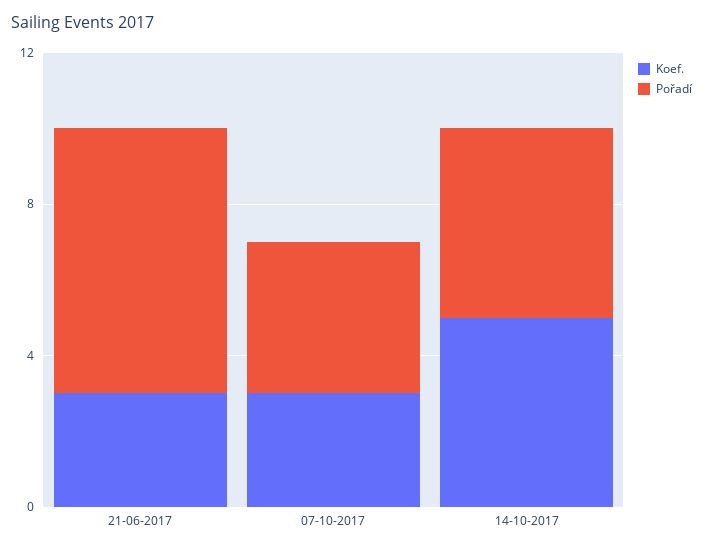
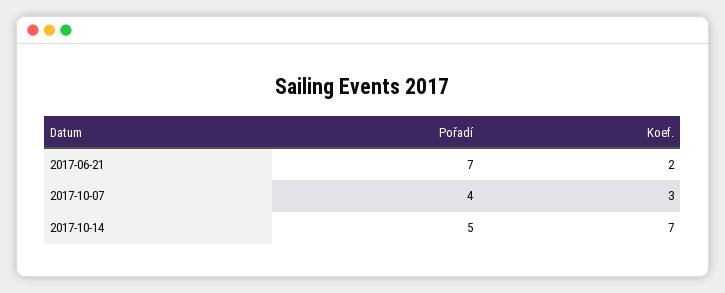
Koef., 21-06-2017: 3 -> 2
Koef., 14-10-2017: 5 -> 7

